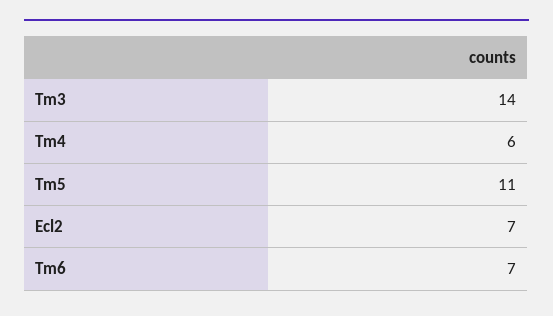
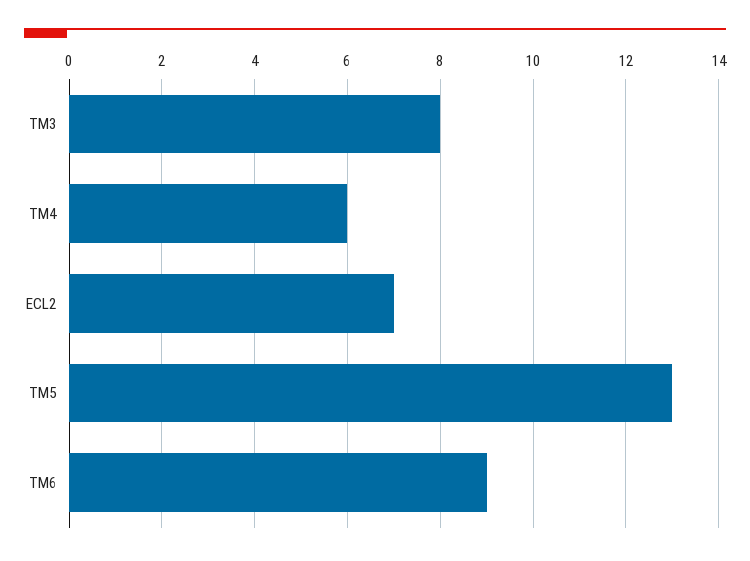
Tm3: 14 -> 8
Tm5: 11 -> 13
Tm6: 7 -> 9

